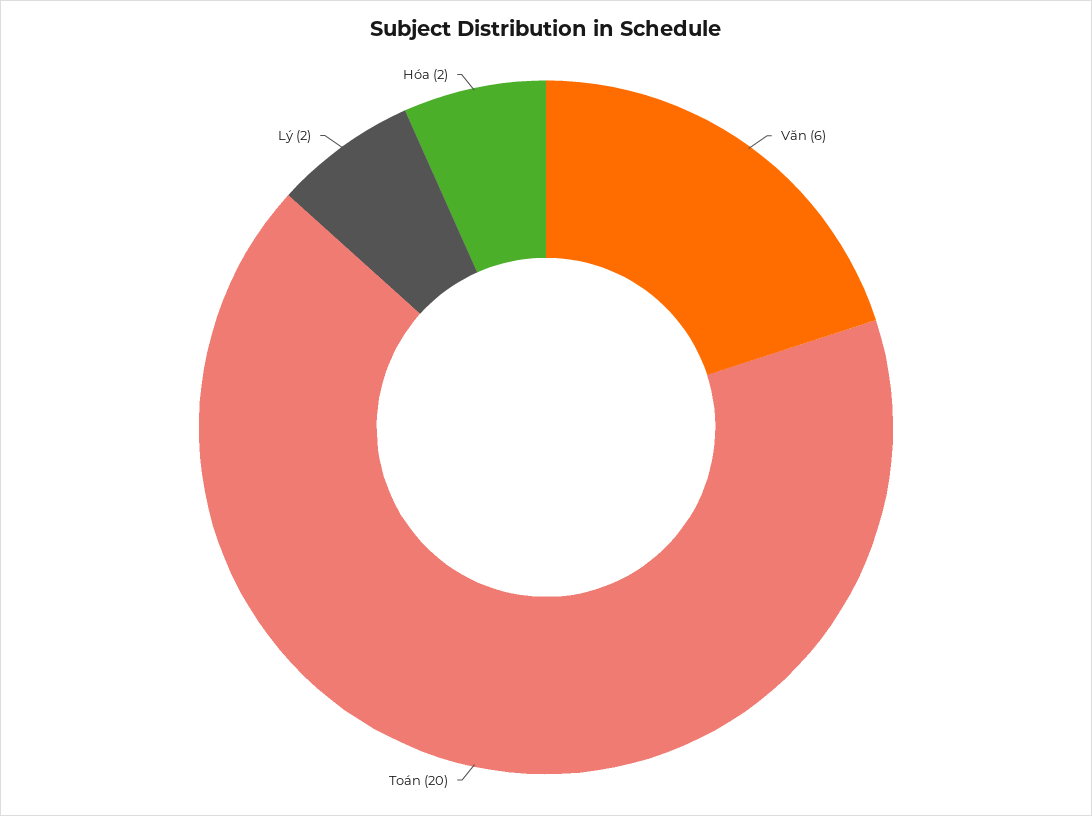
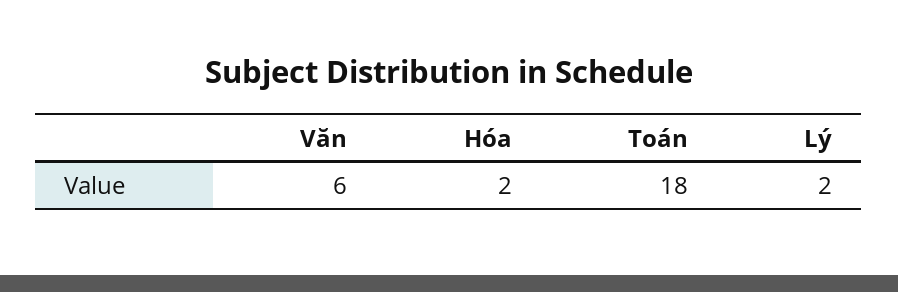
Toán: 20 -> 18

